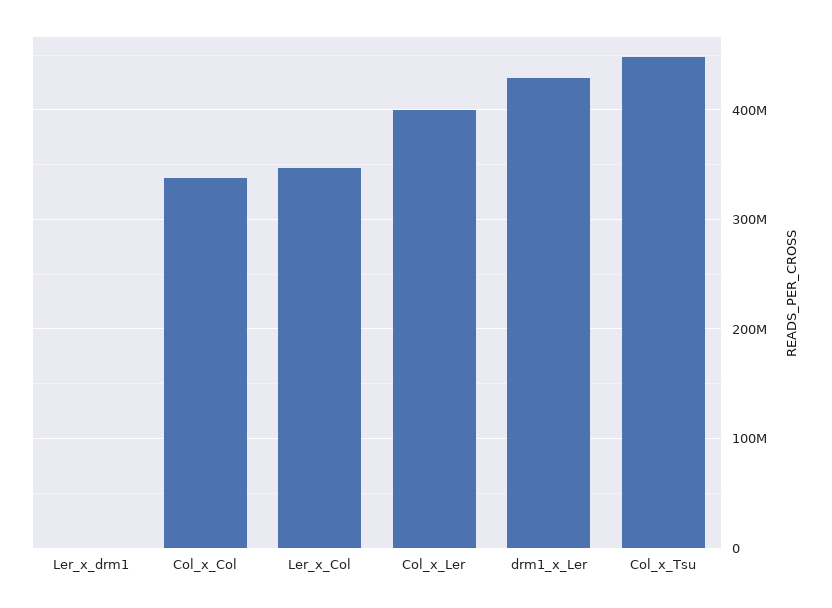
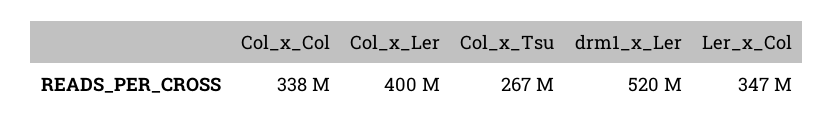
Ler_x_drm1: 0 -> none
drm1_x_Ler: 430000000 -> 520000000
Col_x_Tsu: 450000000 -> 267000000

